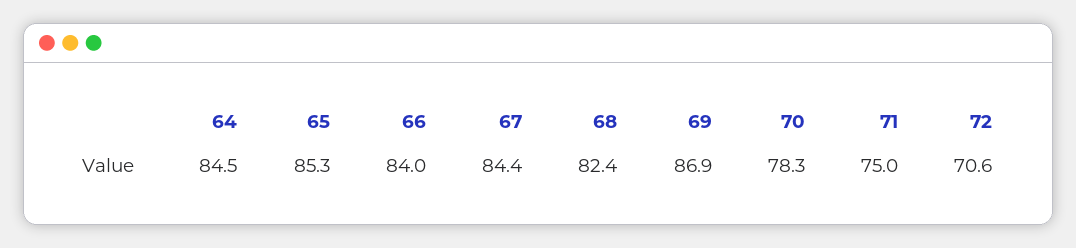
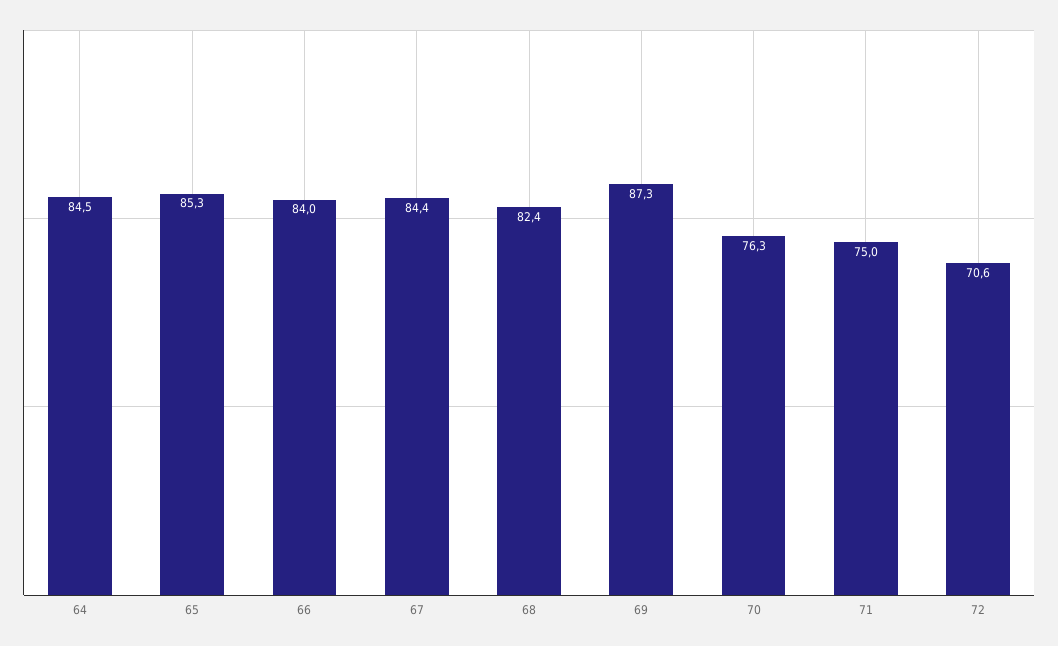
69: 86.9 -> 87.3
70: 78.3 -> 76.3

